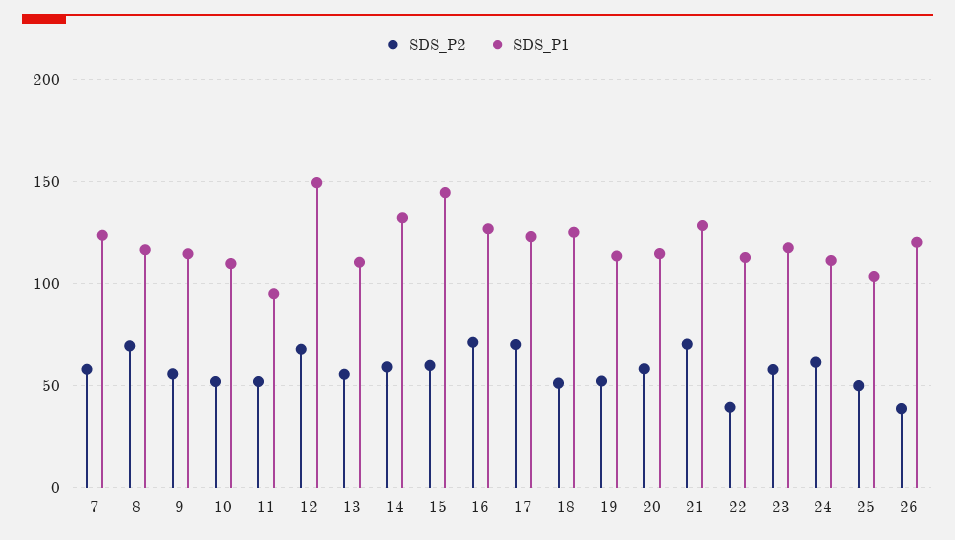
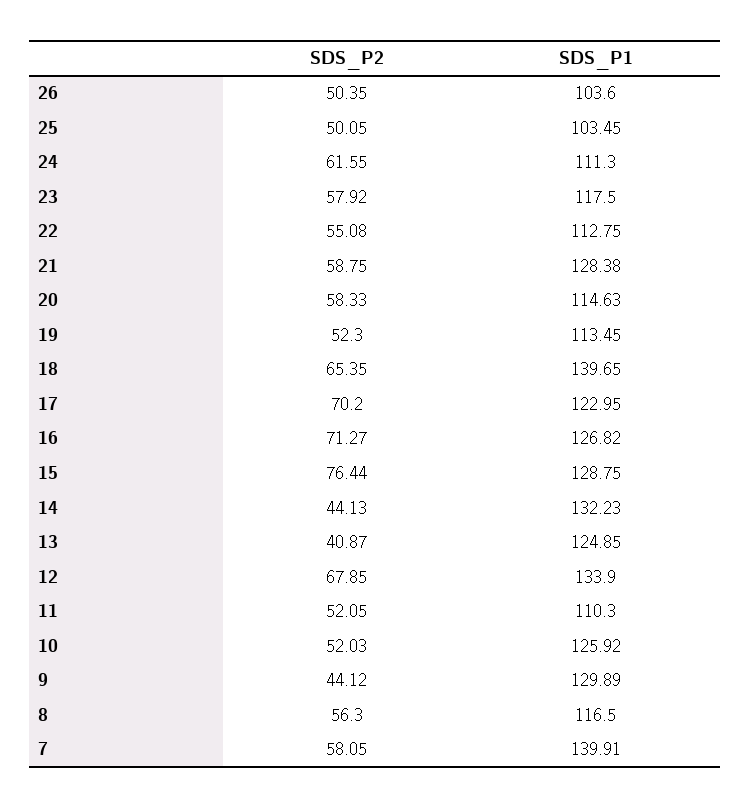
SDS_P1, 7: 125 -> 139.91
SDS_P2, 8: 70 -> 56.3
SDS_P2, 9: 55 -> 44.12
SDS_P1, 9: 115 -> 129.89
SDS_P1, 10: 110 -> 125.92
SDS_P1, 11: 95 -> 110.3
SDS_P1, 12: 150 -> 133.9
SDS_P2, 13: 55 -> 40.87
SDS_P1, 13: 110 -> 124.85
SDS_P2, 14: 60 -> 44.13
SDS_P2, 15: 60 -> 76.44
SDS_P1, 15: 145 -> 128.75
SDS_P2, 18: 50 -> 65.35
SDS_P1, 18: 125 -> 139.65
SDS_P2, 21: 70 -> 58.75
SDS_P2, 22: 40 -> 55.08
SDS_P2, 26: 40 -> 50.35
SDS_P1, 26: 120 -> 103.6

